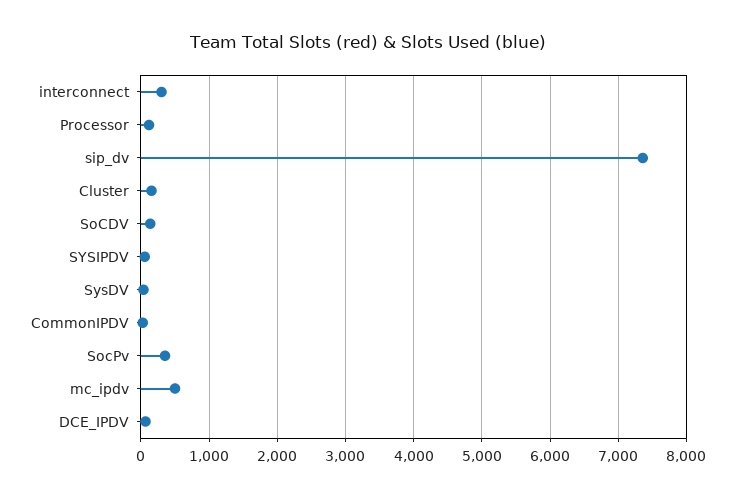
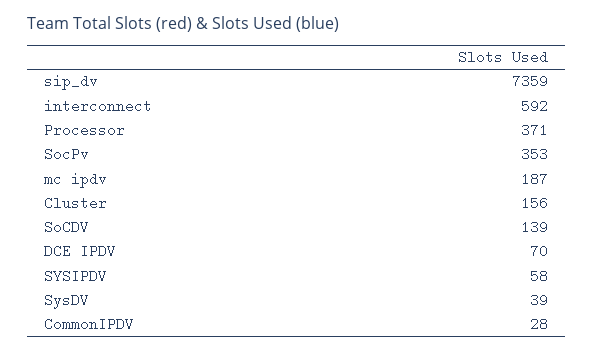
interconnect: 300 -> 592
Processor: 100 -> 371
mc_ipdv: 500 -> 187

